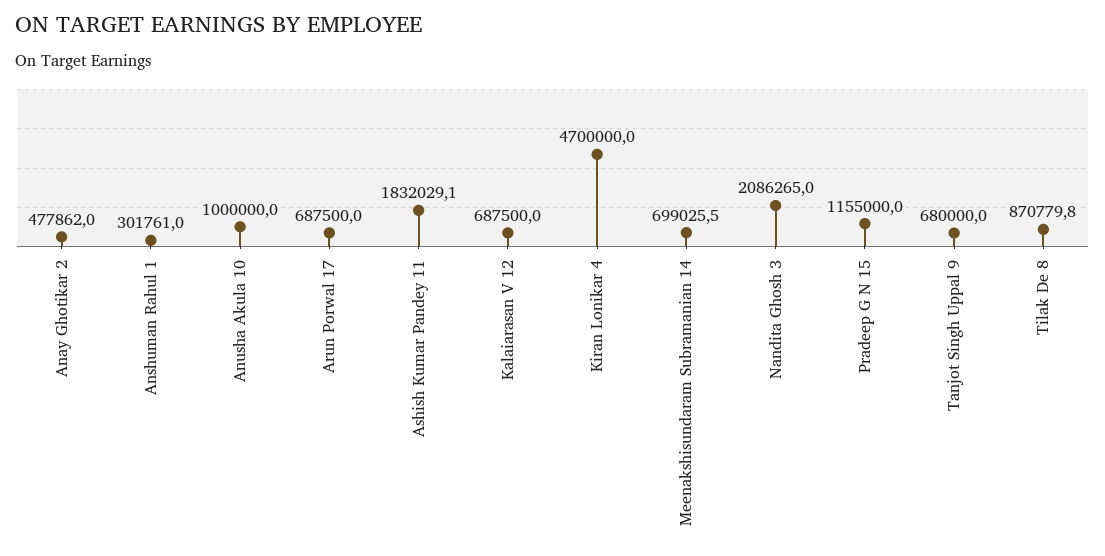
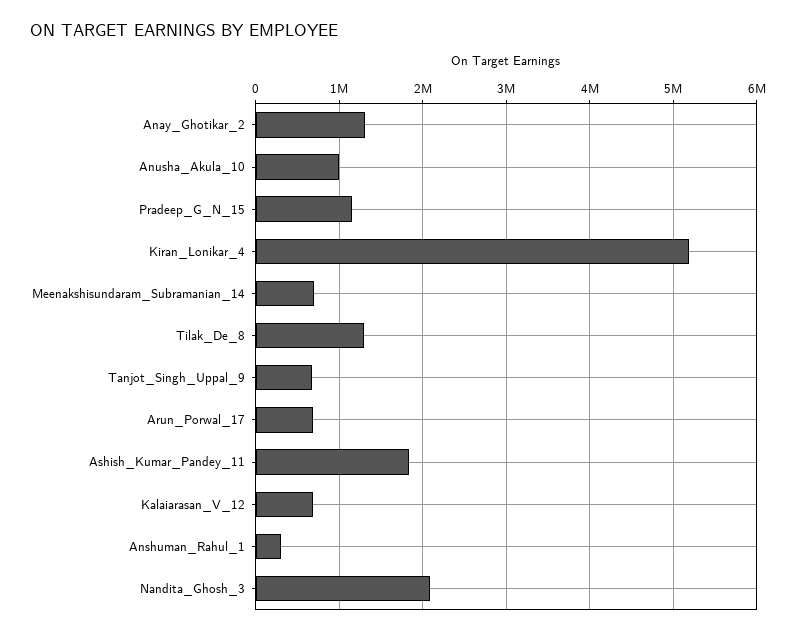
Anay Ghotikar 2: 477862 -> 1300000
Kiran Lonikar 4: 4700000 -> 5200000
Tilak De 8: 870779.8 -> 1300000

